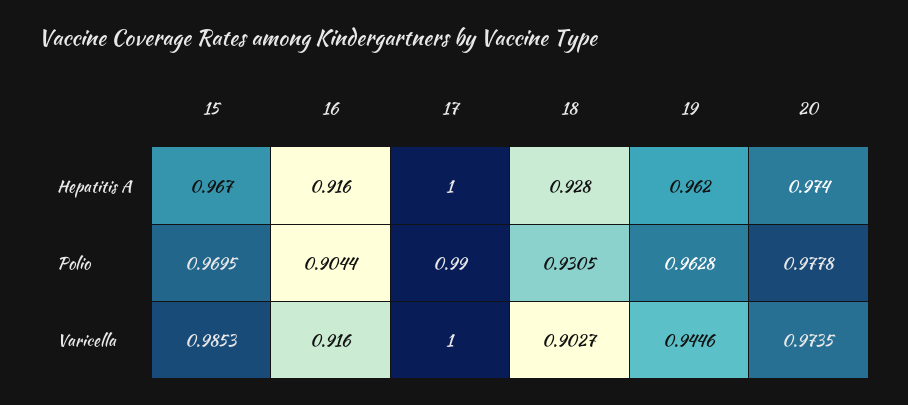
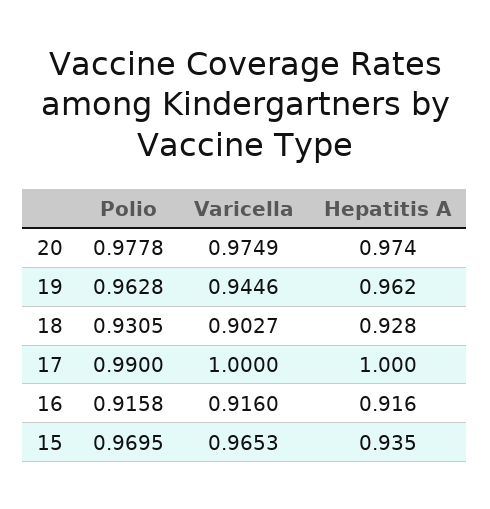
15, Hepatitis A: 0.967 -> 0.935
16, Polio: 0.9044 -> 0.9158
15, Varicella: 0.9853 -> 0.9653
20, Varicella: 0.9735 -> 0.9749

